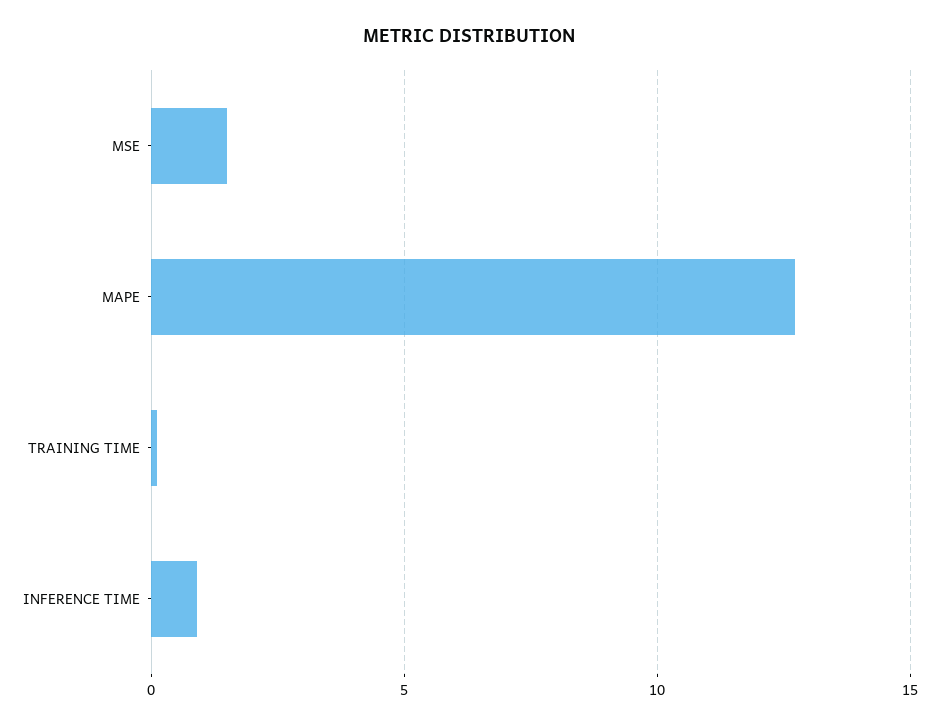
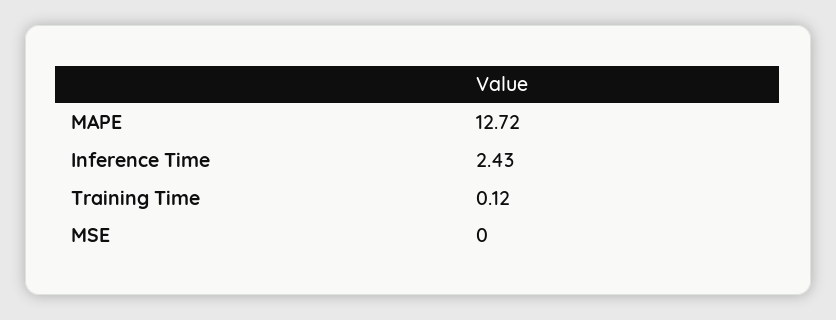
MSE: 1.5 -> 0
INFERENCE TIME: 1 -> 2.43

